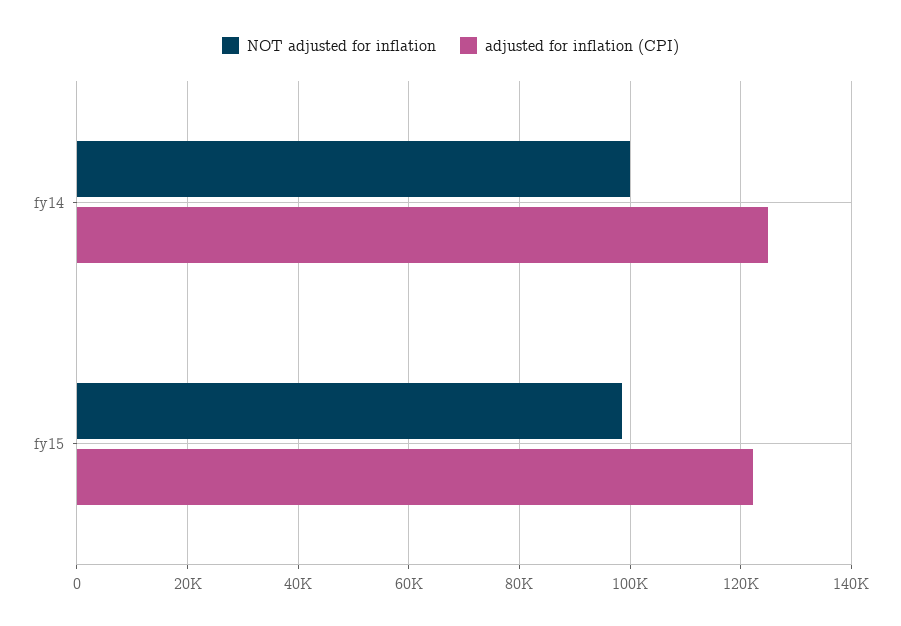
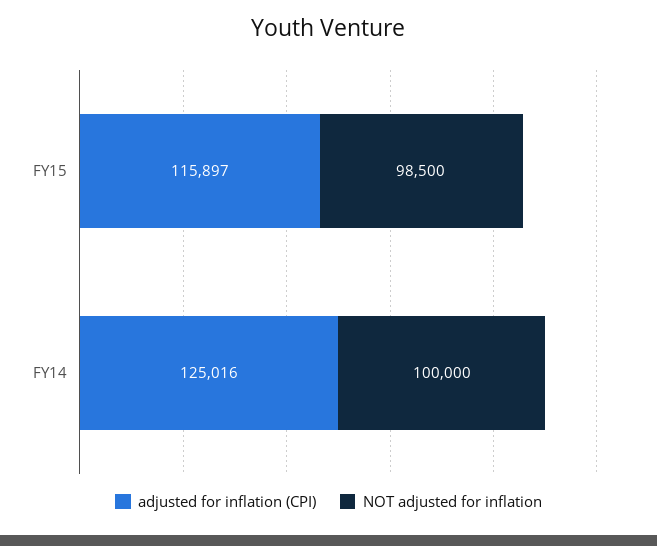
adjusted for inflation (CPI), fy15: 122000 -> 115897

